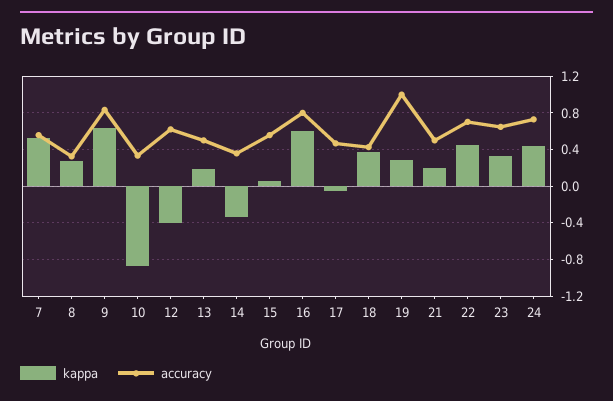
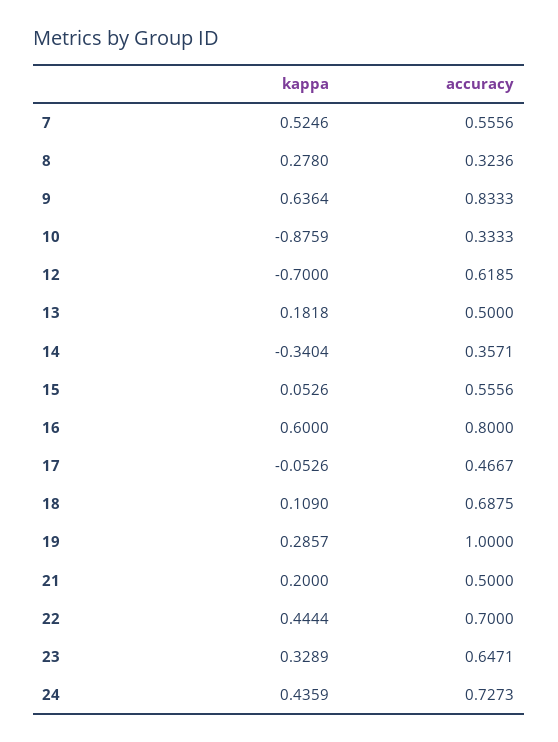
kappa, 12: -0.4 -> -0.7
kappa, 18: 0.4 -> 0.109
accuracy, 18: 0.4 -> 0.6875

